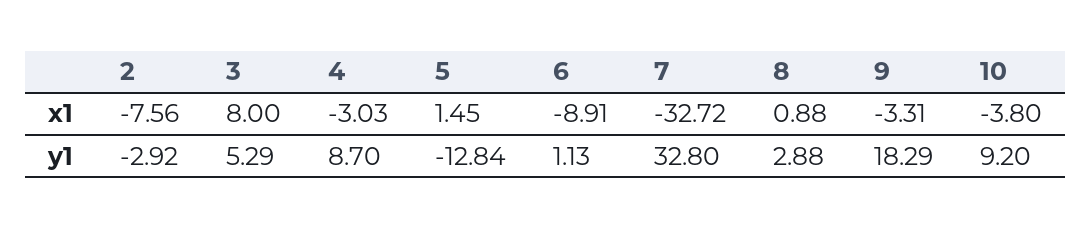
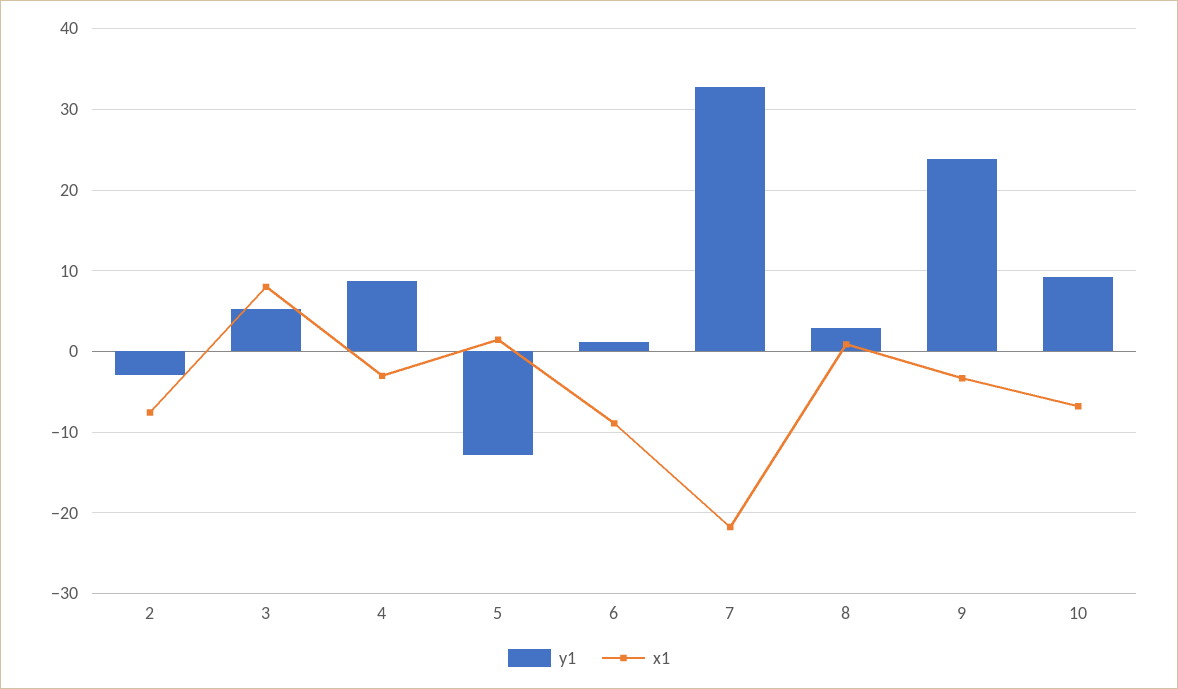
x1, 7: -32.72 -> -22
x1, 10: -3.8 -> -7
y1, 9: 18.29 -> 24

